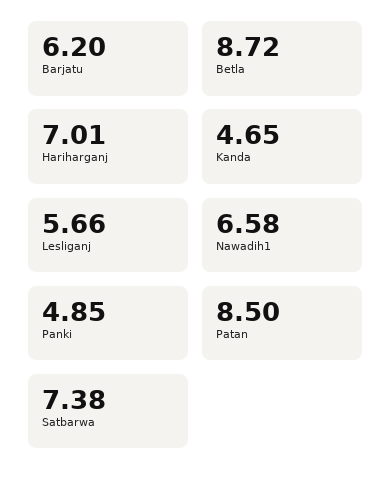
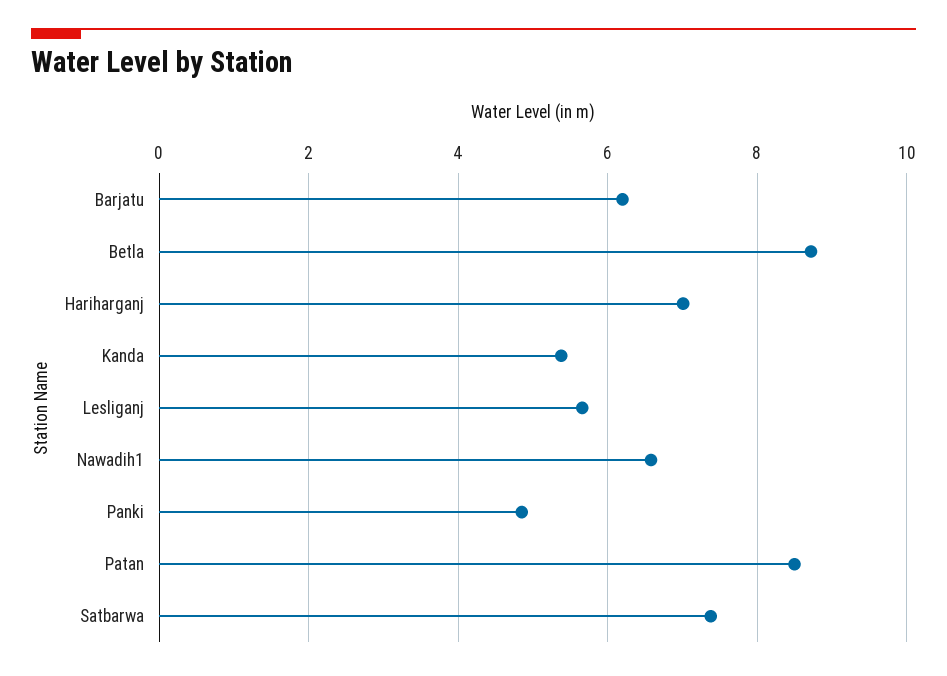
Kanda: 4.65 -> 5.4

